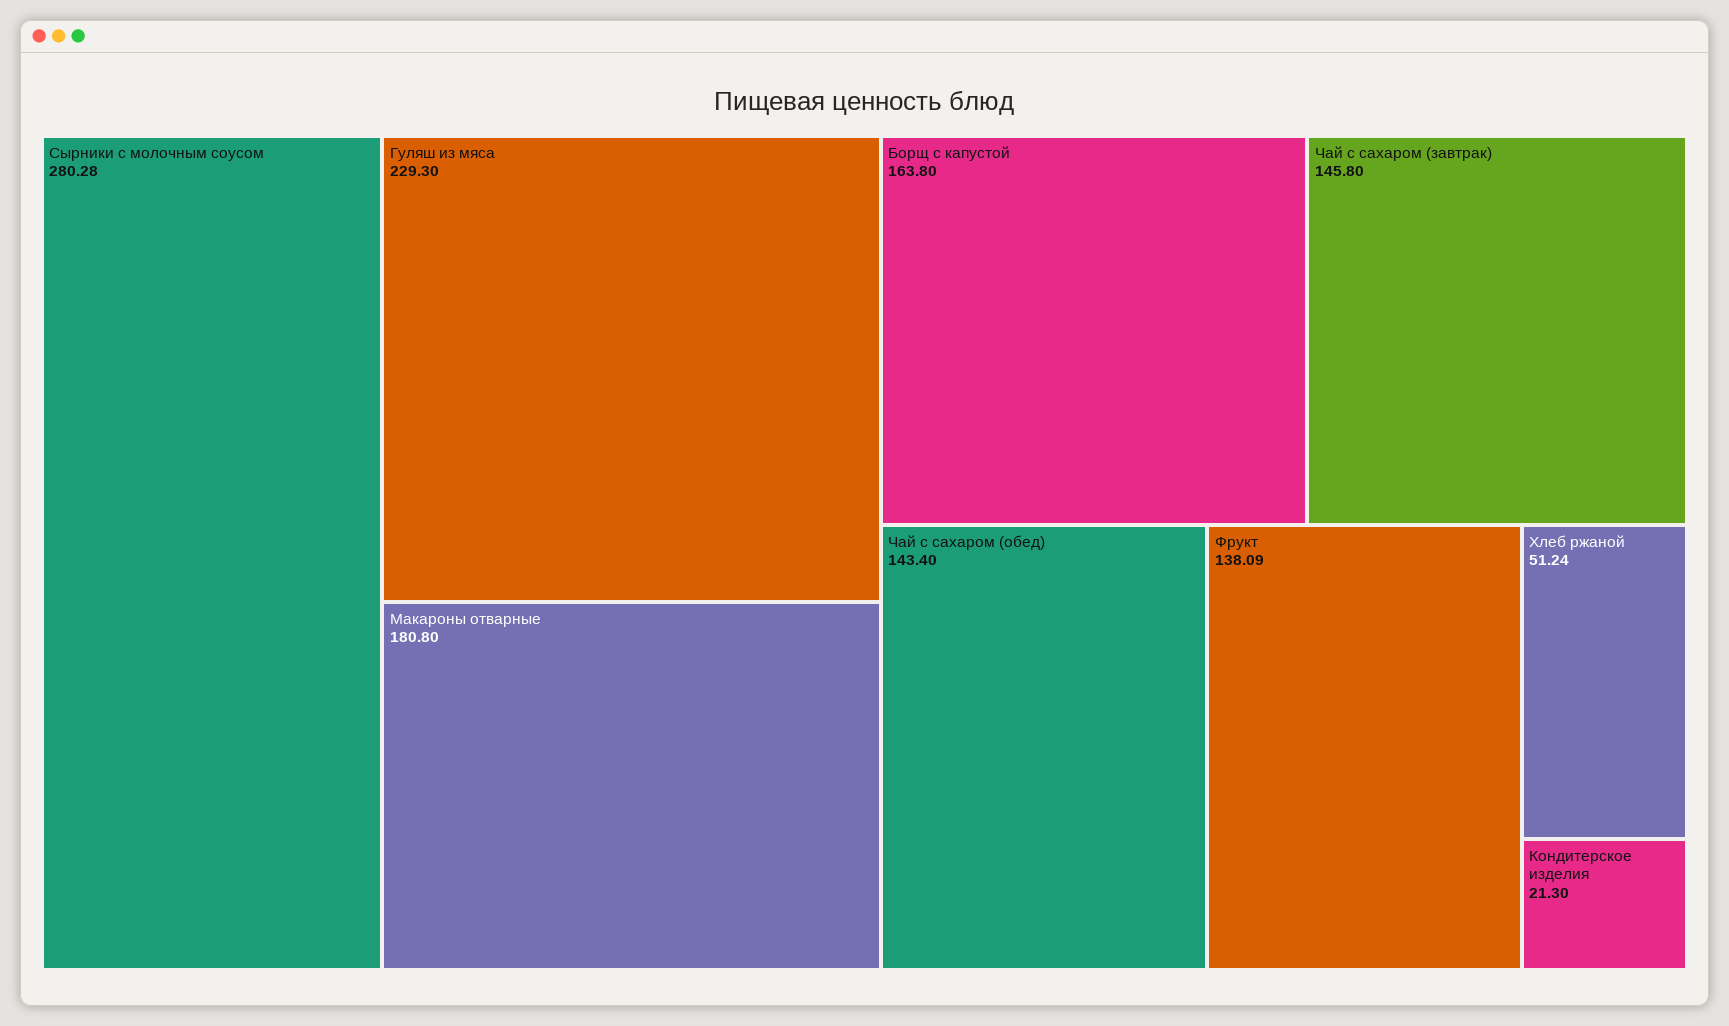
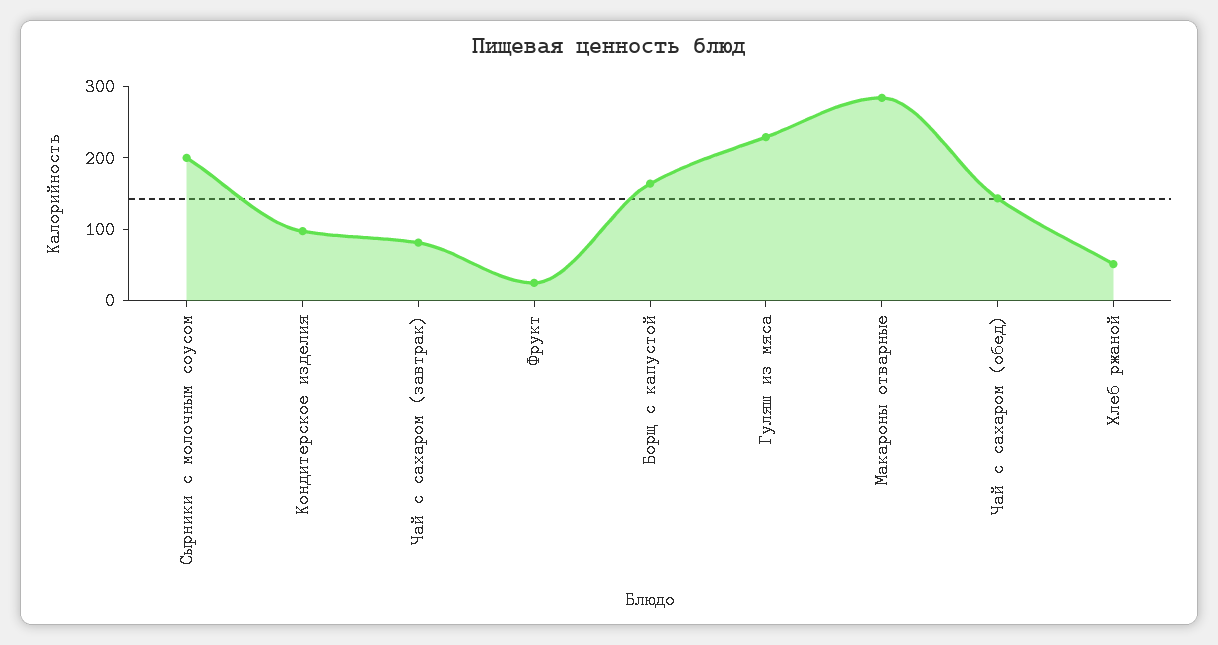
Сырники с молочным соусом: 280.28 -> 200
Макароны отварные: 180.8 -> 280
Чай с сахаром (завтрак): 145.8 -> 80
Фрукт: 138.09 -> 20
Кондитерское изделия: 21.3 -> 100

